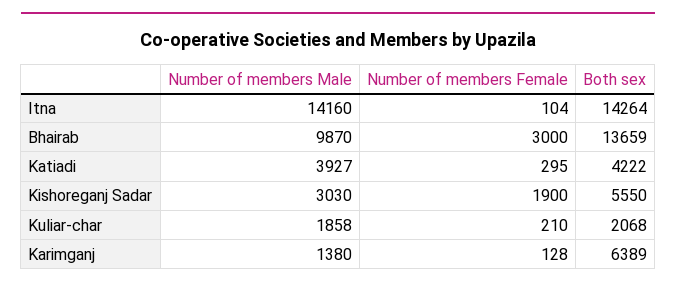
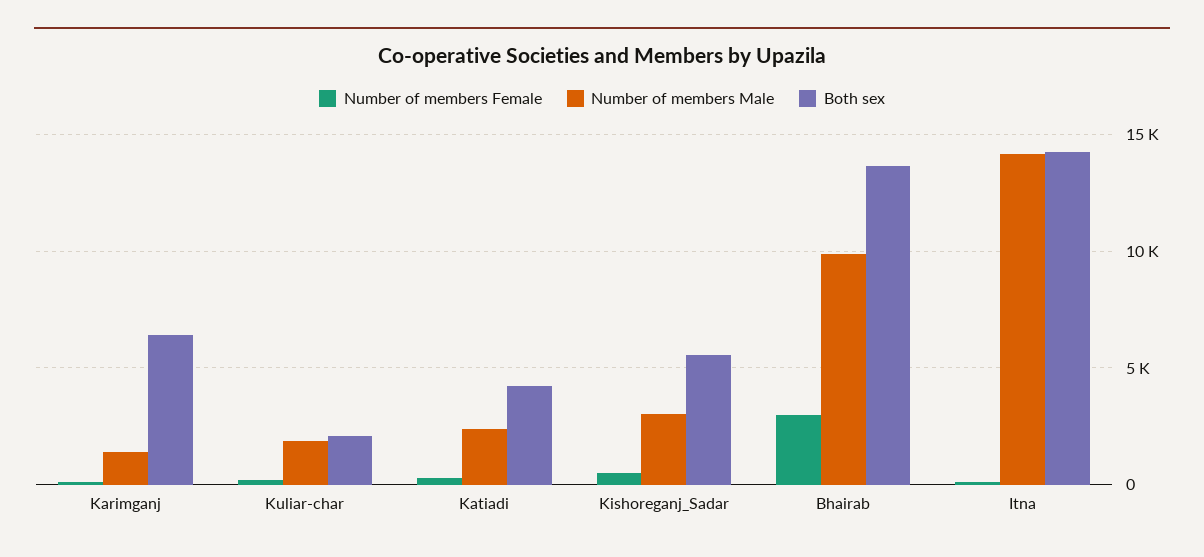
Number of members Male, Katiadi: 3927 -> 2500
Number of members Female, Kishoreganj Sadar: 1900 -> 500

